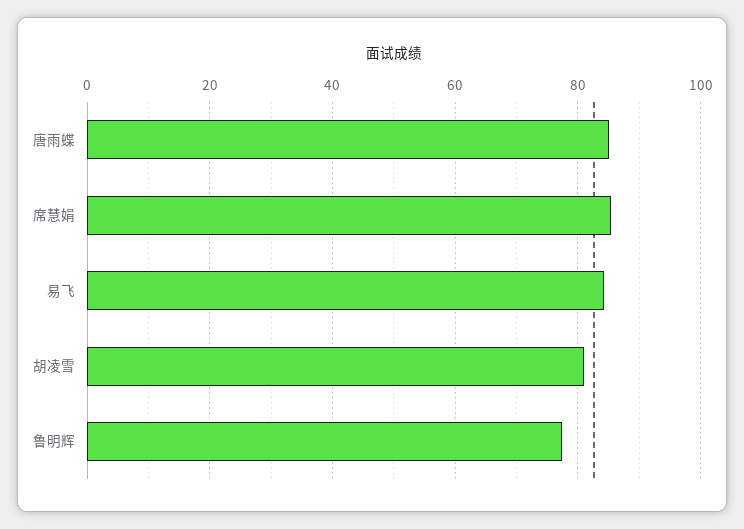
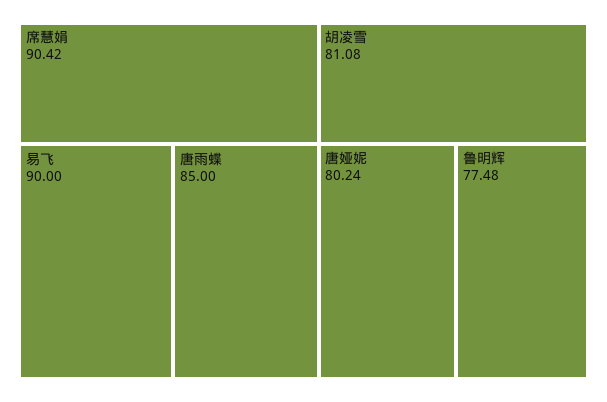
席慧娟: 86 -> 90.42
易飞: 84 -> 90
唐娅妮: none -> 80.24

